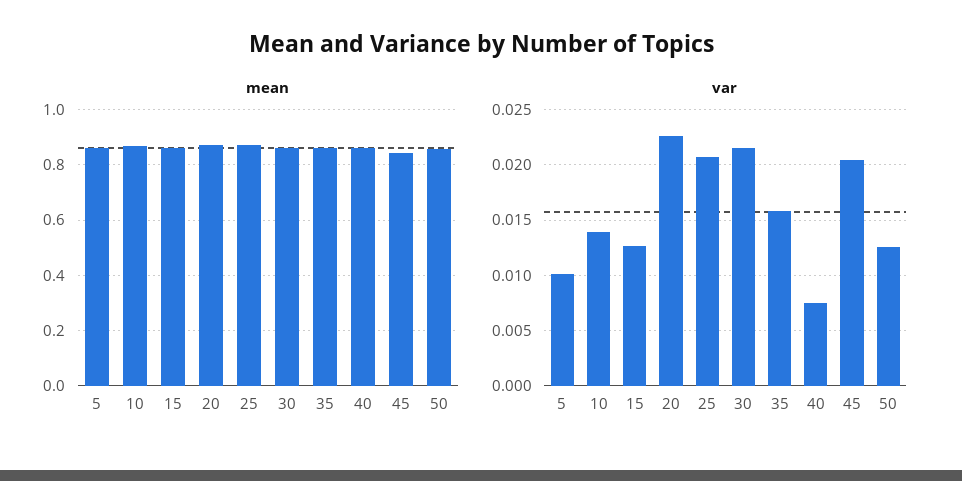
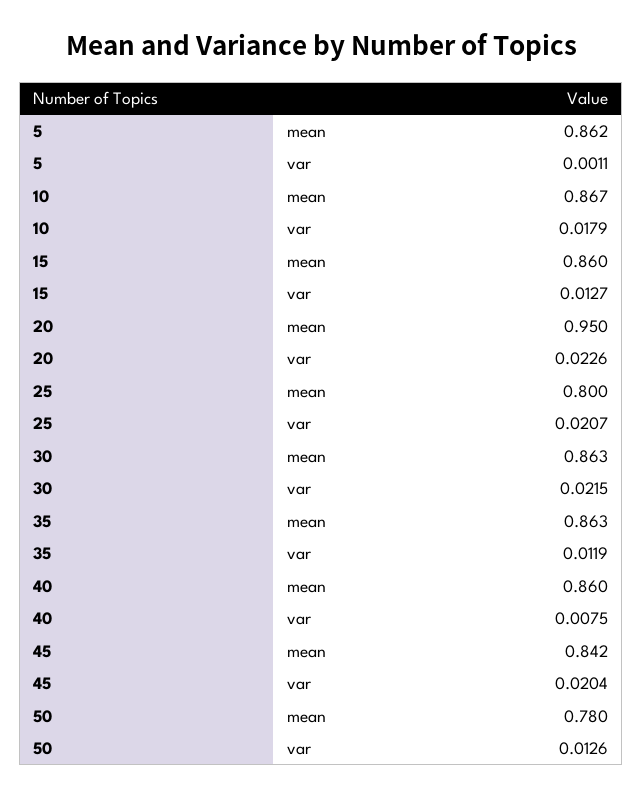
mean, 20: 0.875 -> 0.95
mean, 25: 0.875 -> 0.8
mean, 50: 0.85 -> 0.78
var, 5: 0.01 -> 0.0011
var, 10: 0.014 -> 0.0179
var, 35: 0.016 -> 0.0119

